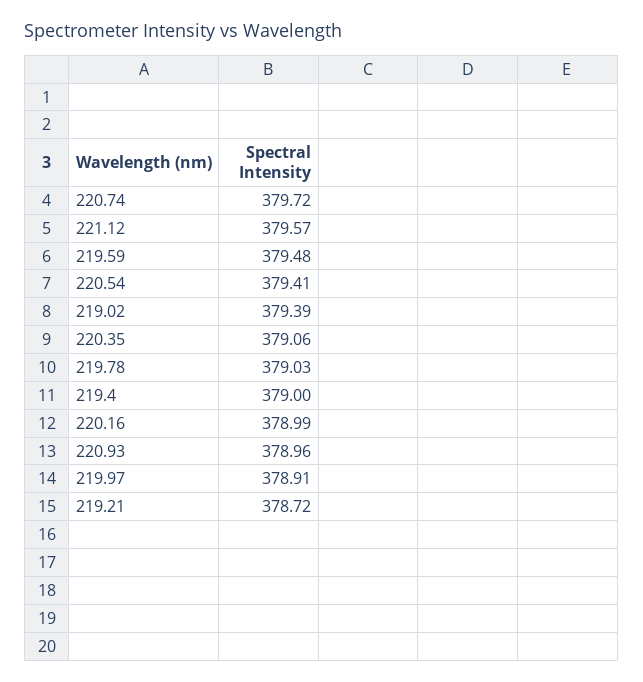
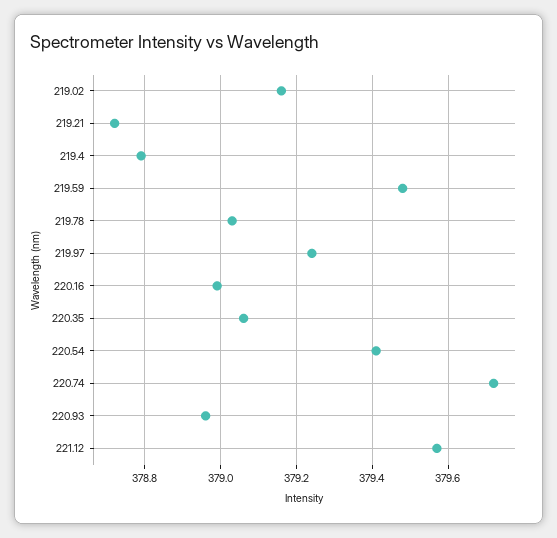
219.02: 379.39 -> 379.15
219.4: 379 -> 378.8
219.97: 378.91 -> 379.25

